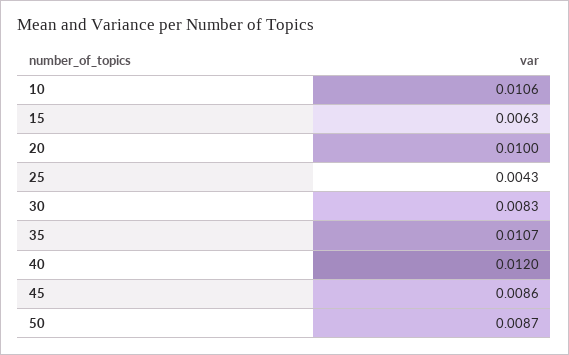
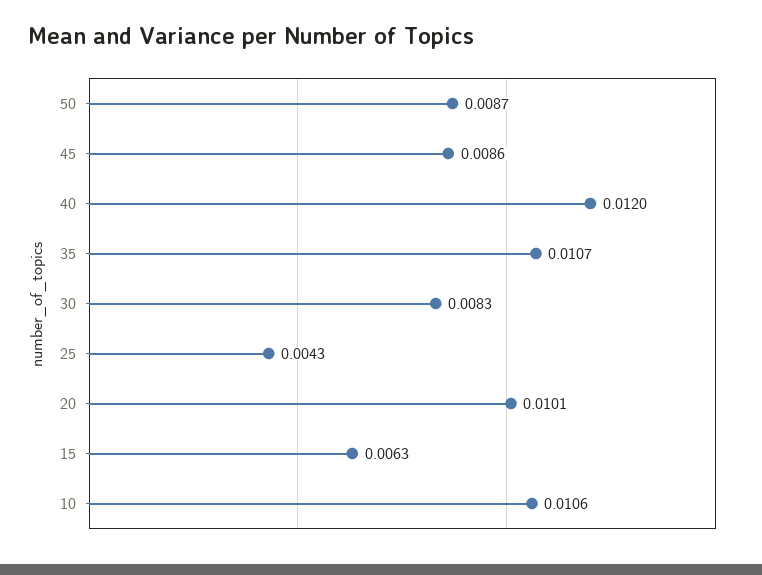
20: 0.01 -> 0.0101

